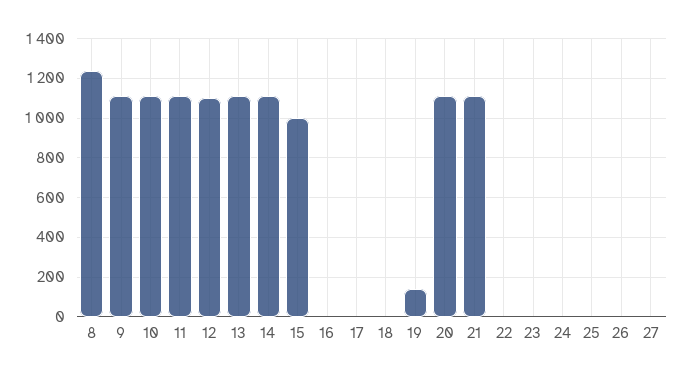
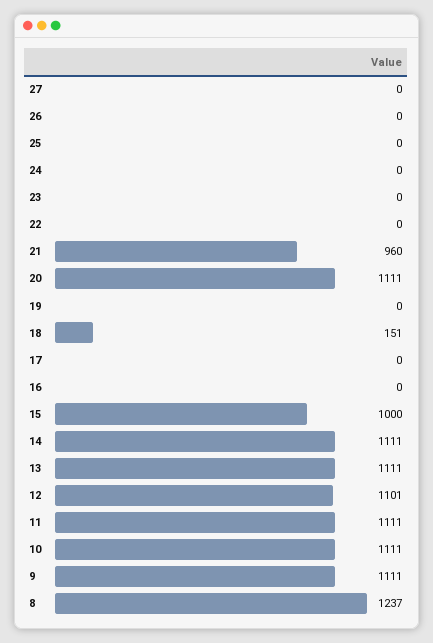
18: 0 -> 151
19: 150 -> 0
21: 1100 -> 960

